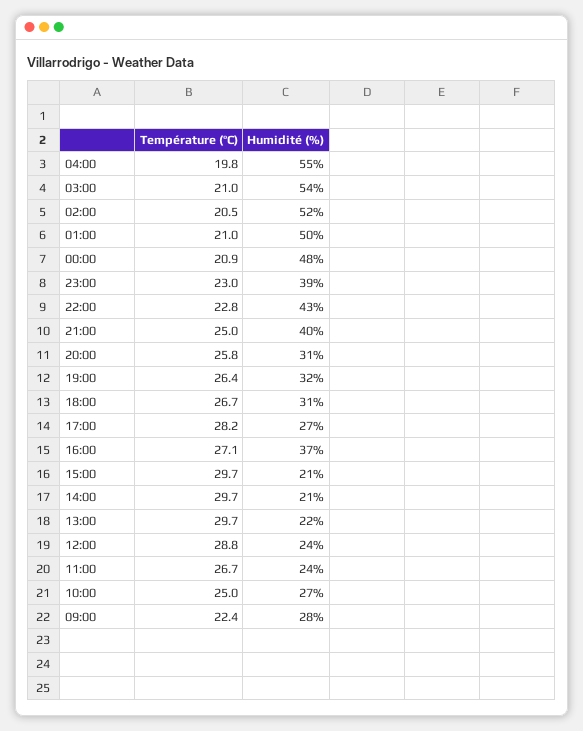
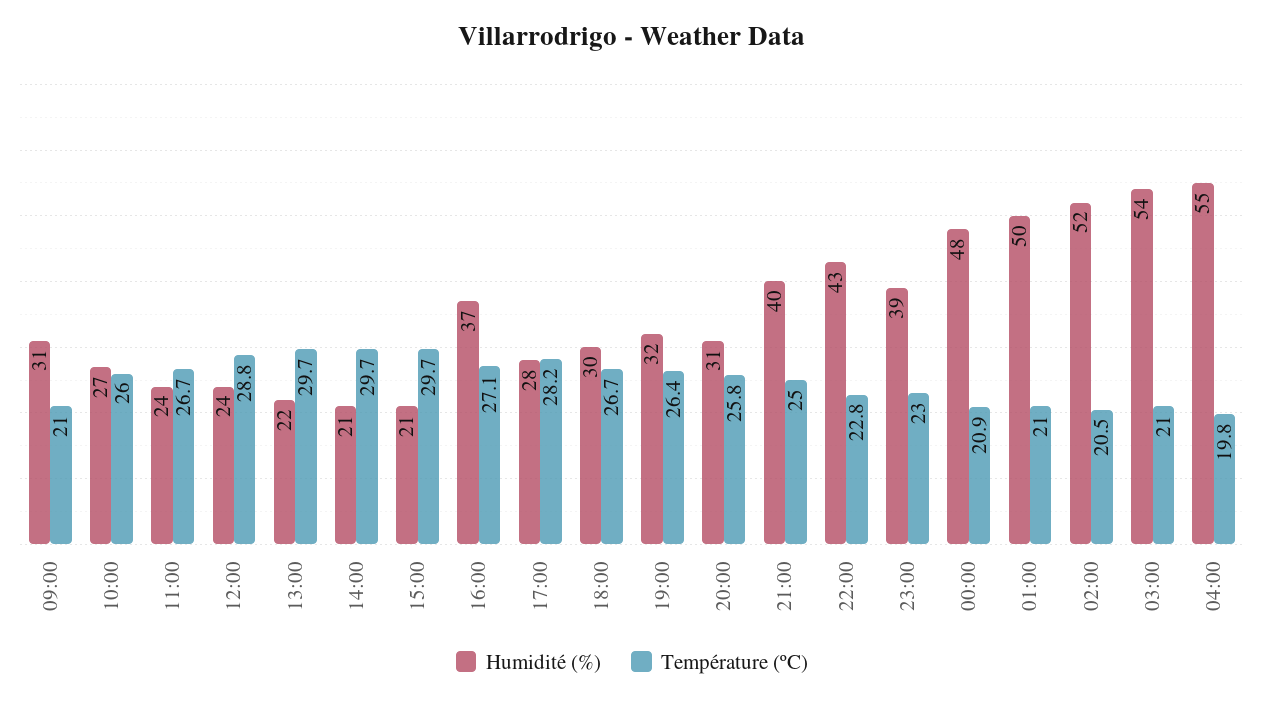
Humidité (%), 18:00: 31 -> 30
Humidité (%), 17:00: 27 -> 28
Température (ºC), 10:00: 25 -> 26
Température (ºC), 09:00: 22.4 -> 21
Humidité (%), 09:00: 28 -> 31

